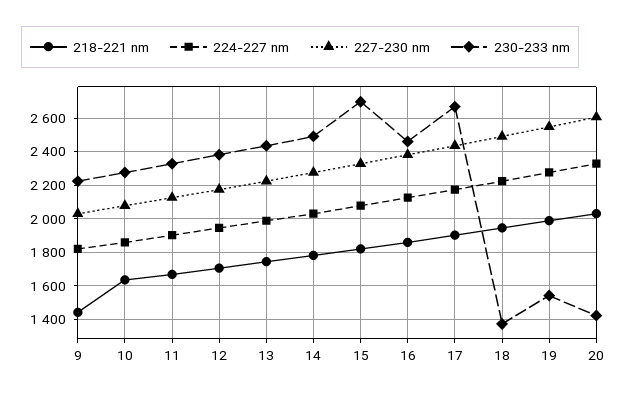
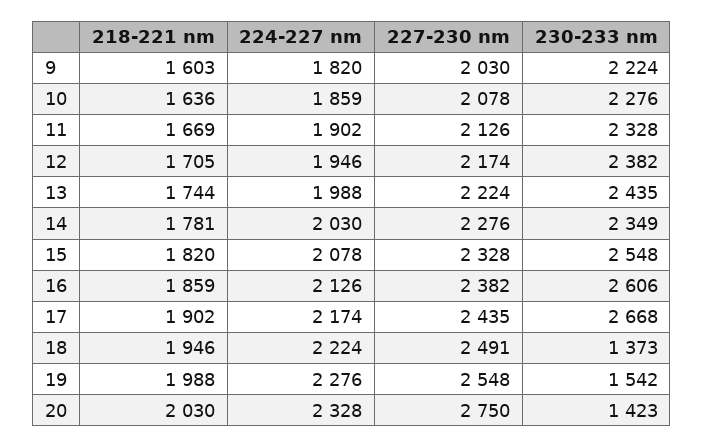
218-221 nm, 9: 1450 -> 1603
230-233 nm, 14: 2500 -> 2349
230-233 nm, 15: 2700 -> 2548
230-233 nm, 16: 2450 -> 2606
227-230 nm, 20: 2600 -> 2750

